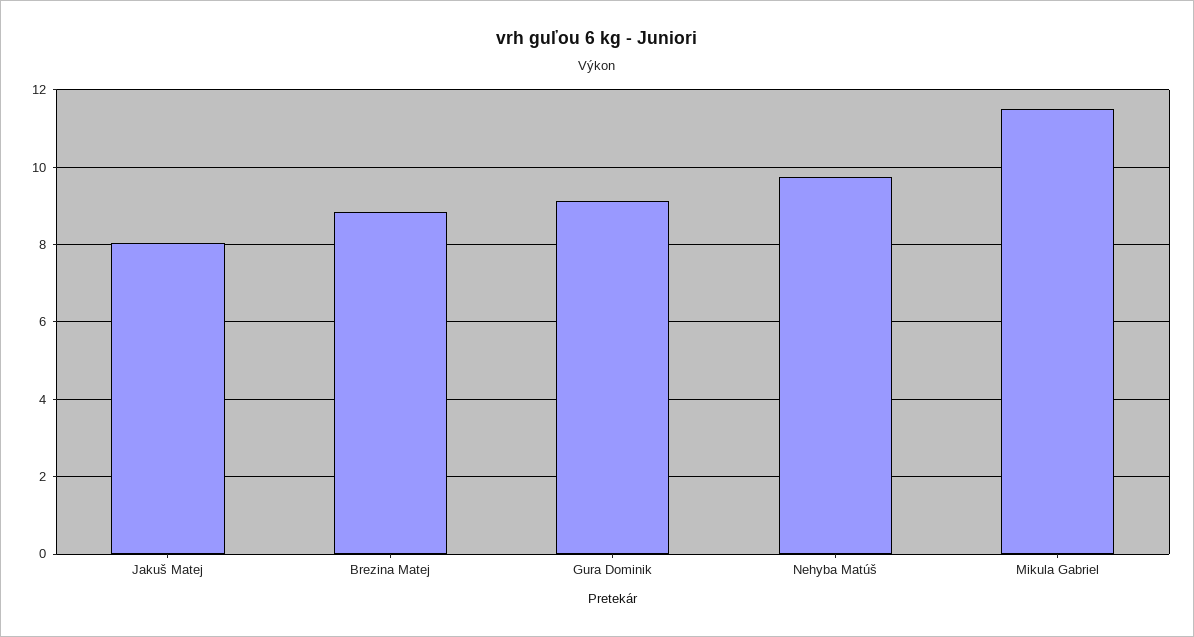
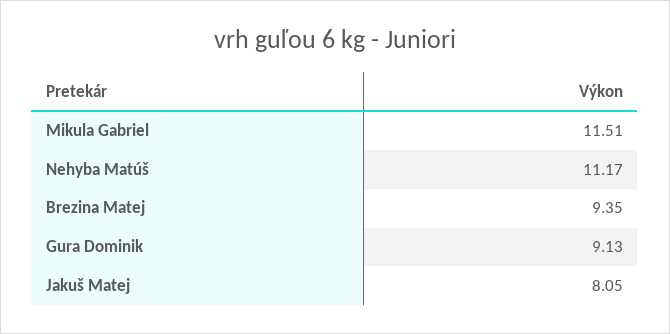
Brezina Matej: 8.8 -> 9.35
Nehyba Matúš: 9.8 -> 11.17

